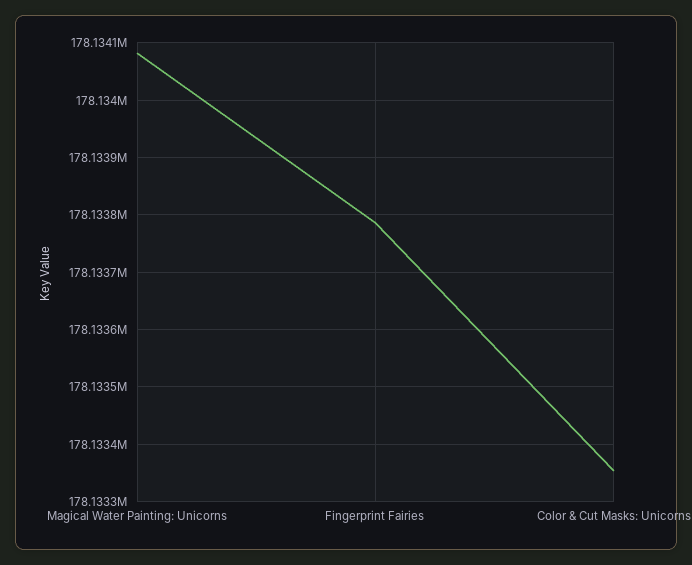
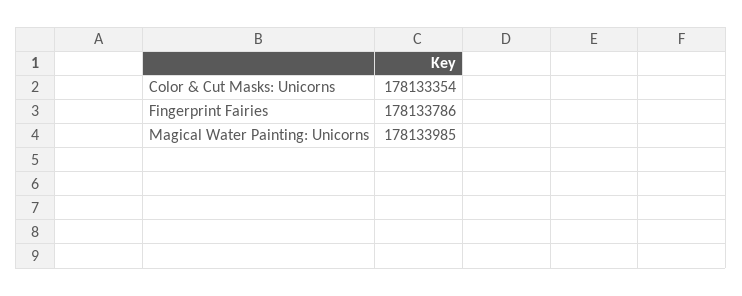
Magical Water Painting: Unicorns: 178134080 -> 178133985

